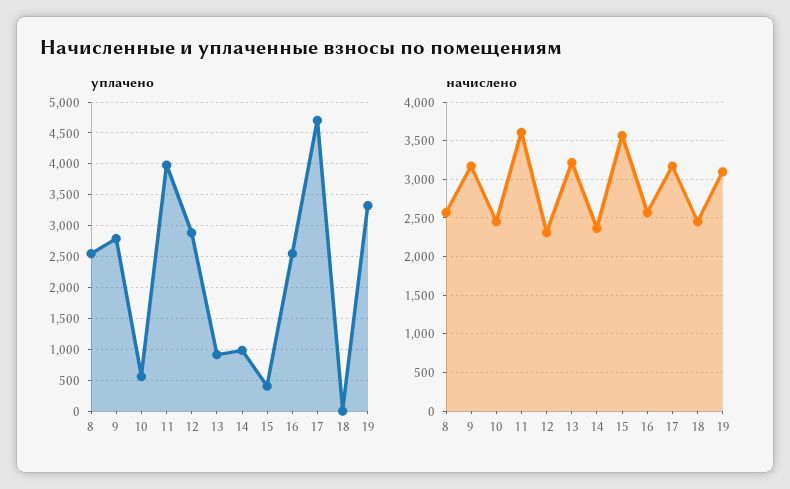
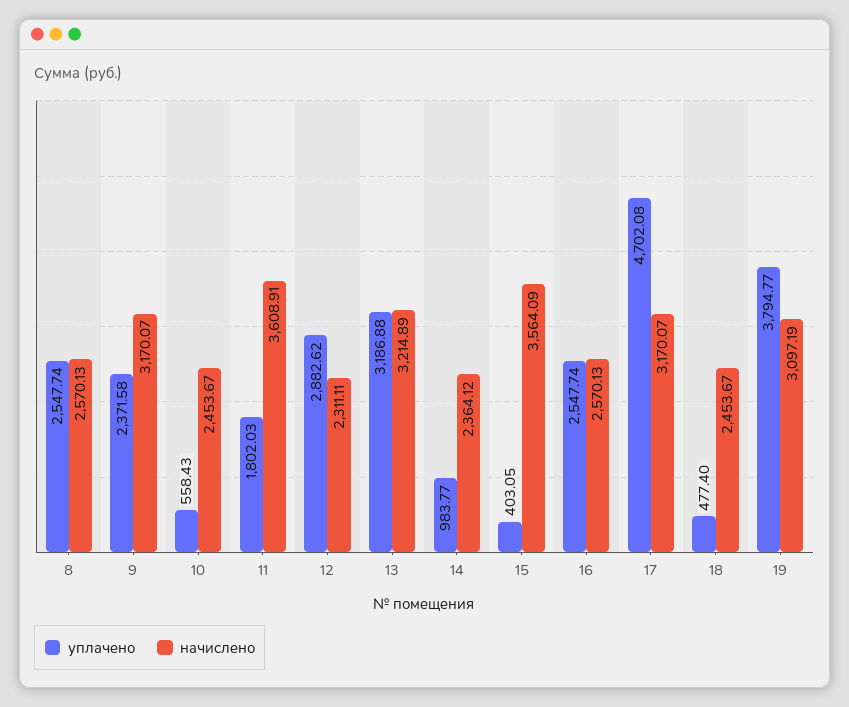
уплачено, 9: 2800 -> 2371.58
уплачено, 11: 4000 -> 1802.03
уплачено, 13: 900 -> 3186.88
уплачено, 18: 0 -> 477.4
уплачено, 19: 3300 -> 3794.77

